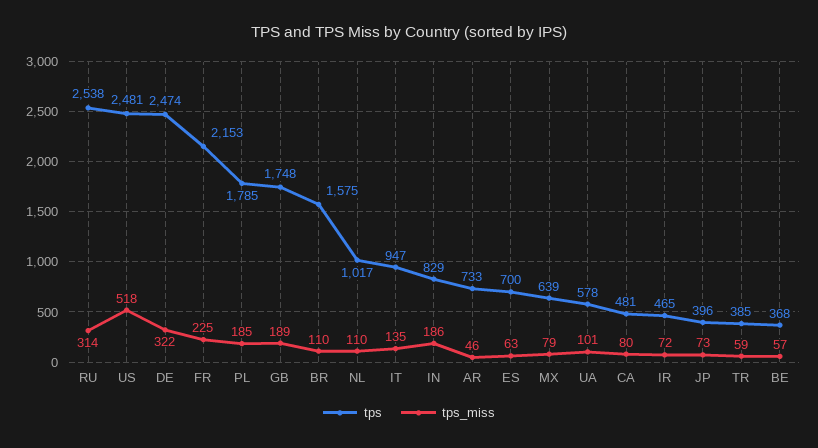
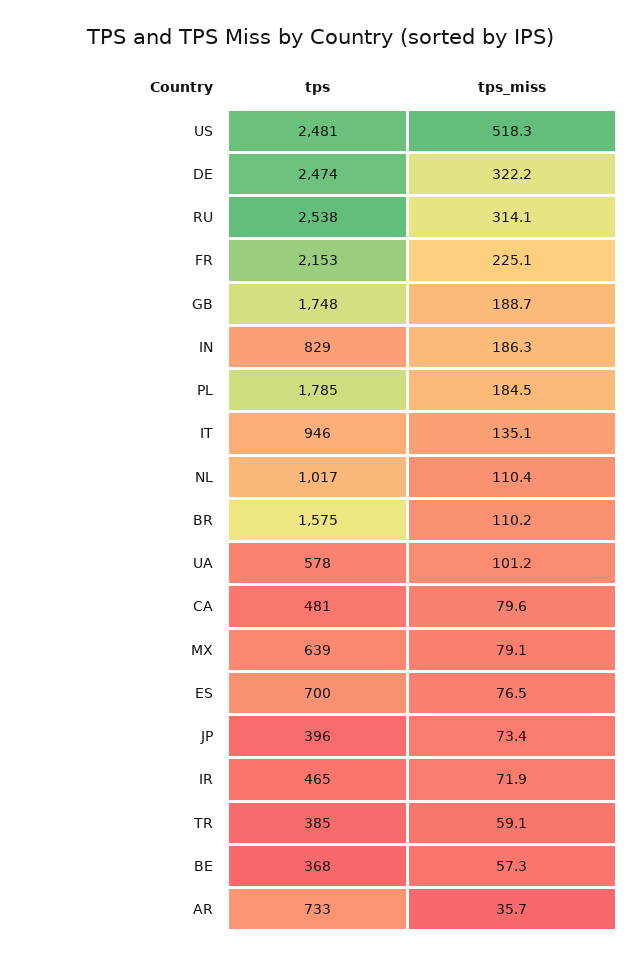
tps, IT: 947 -> 946
tps_miss, AR: 46 -> 35.7
tps_miss, ES: 63 -> 76.5

